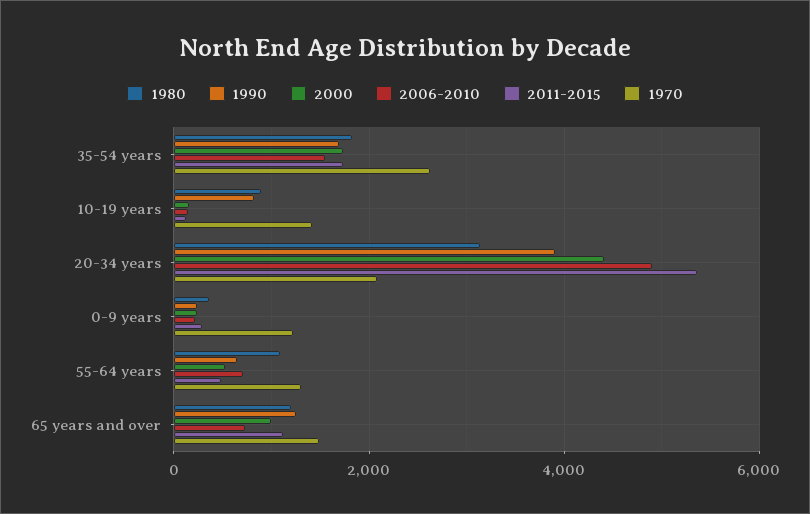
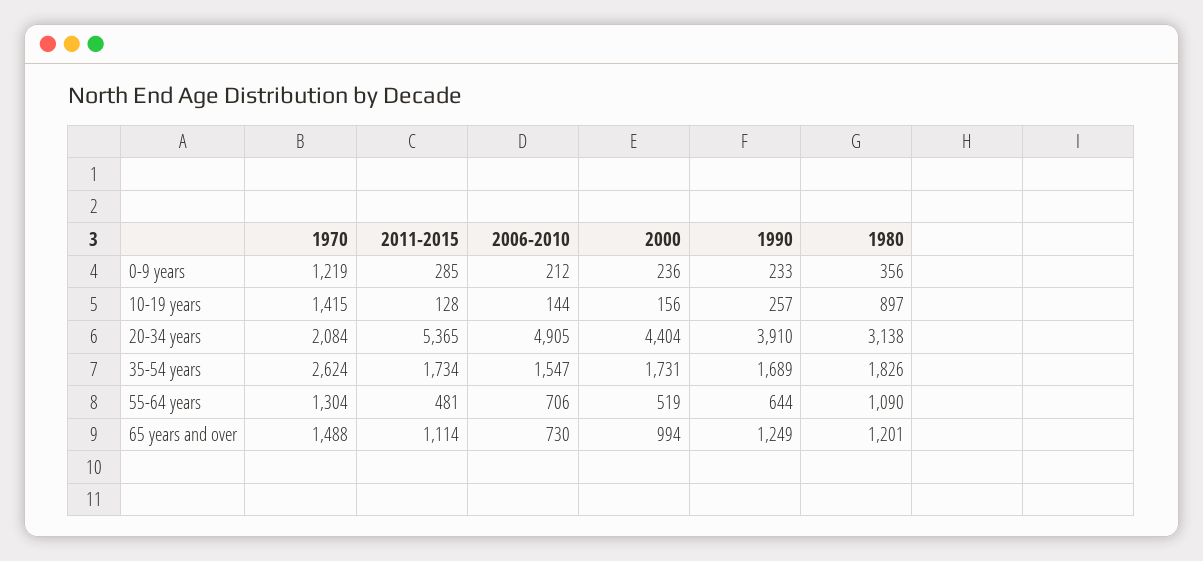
1990, 10-19 years: 800 -> 257

